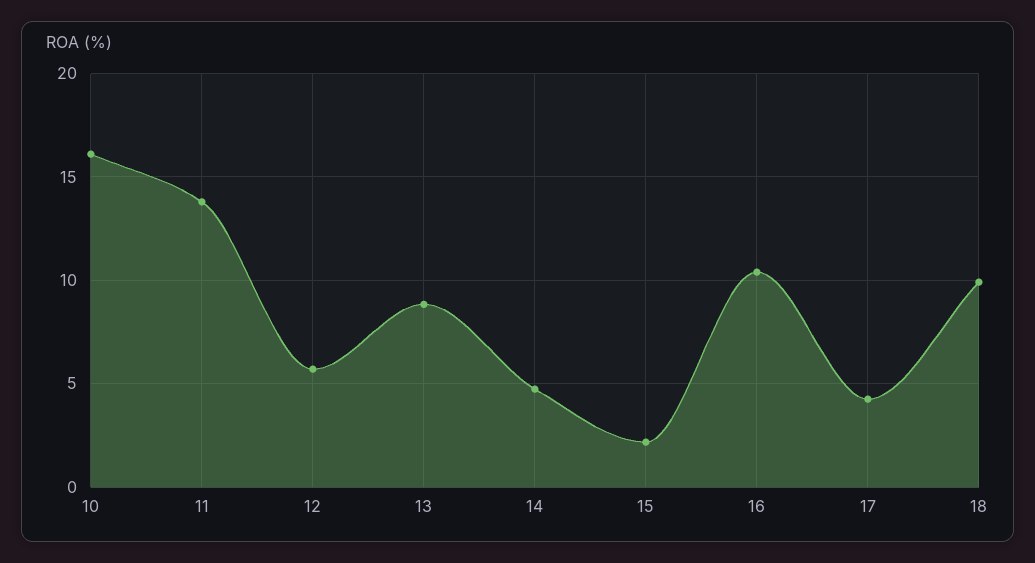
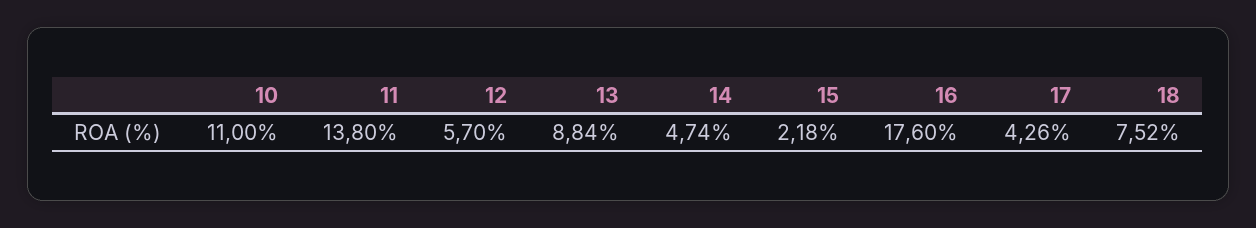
10: 16 -> 11
16: 10.5 -> 17.6
18: 10 -> 7.52

